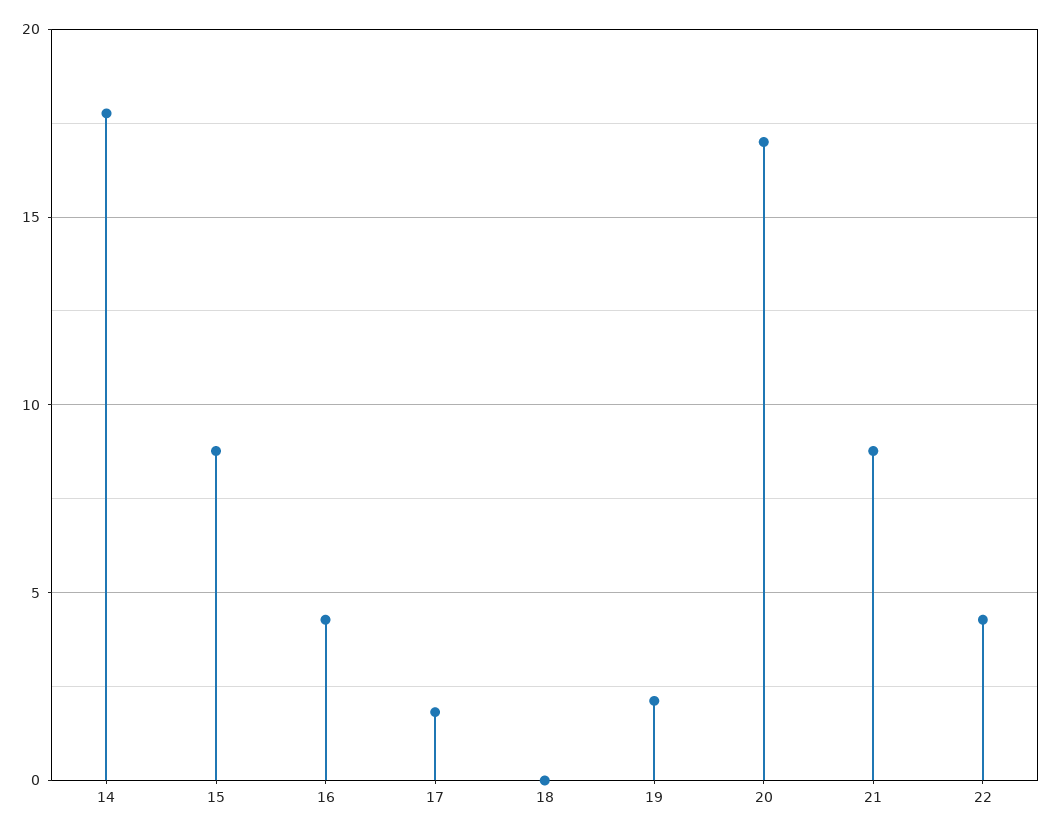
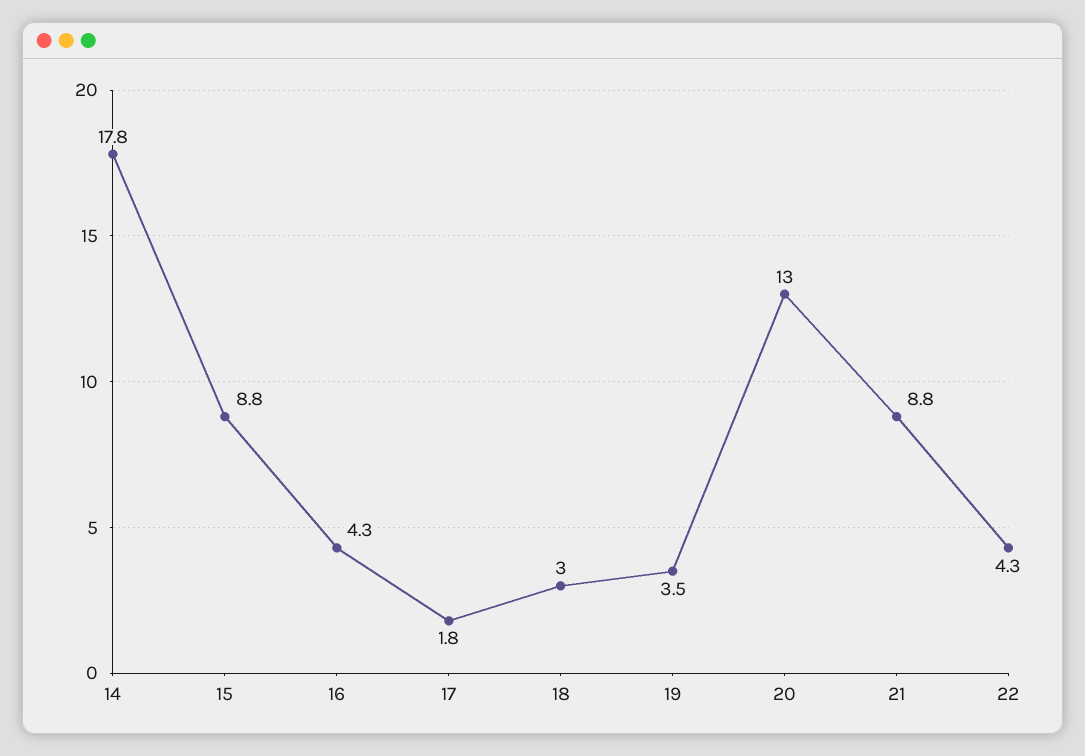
18: 0 -> 3
19: 2 -> 3.5
20: 17 -> 13

